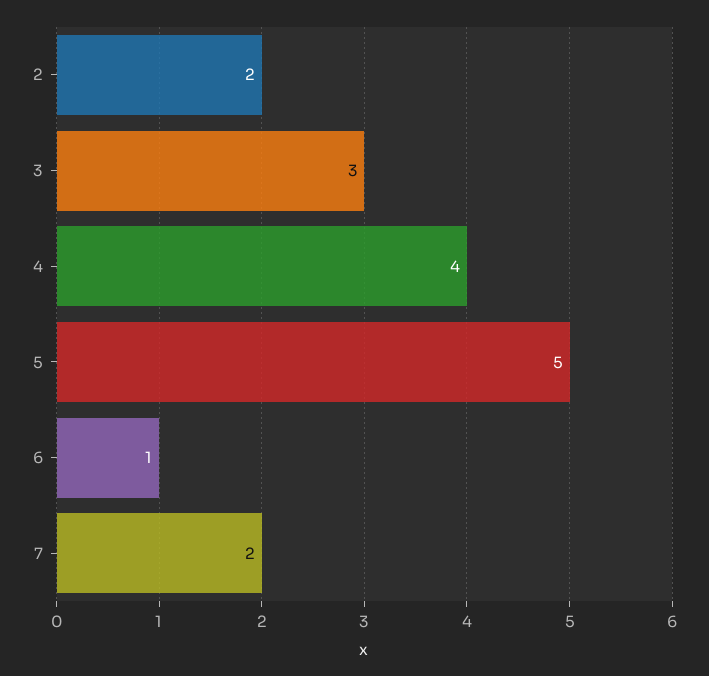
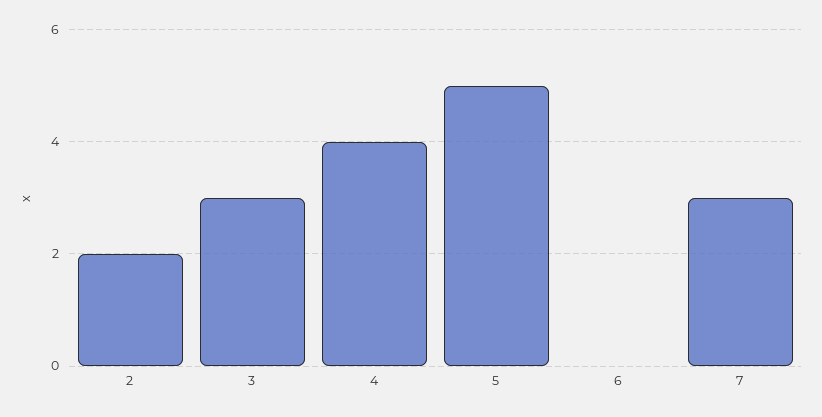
6: 1 -> 0
7: 2 -> 3

